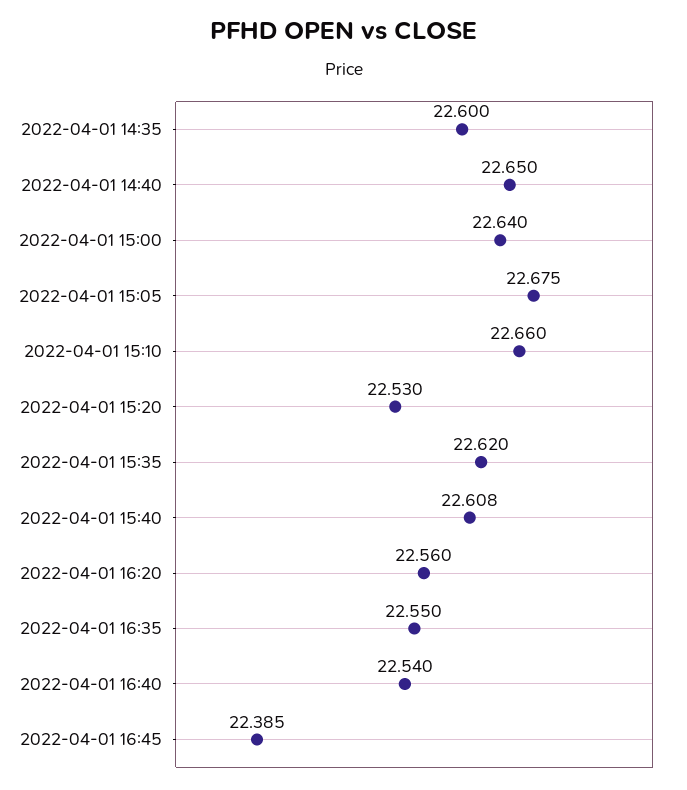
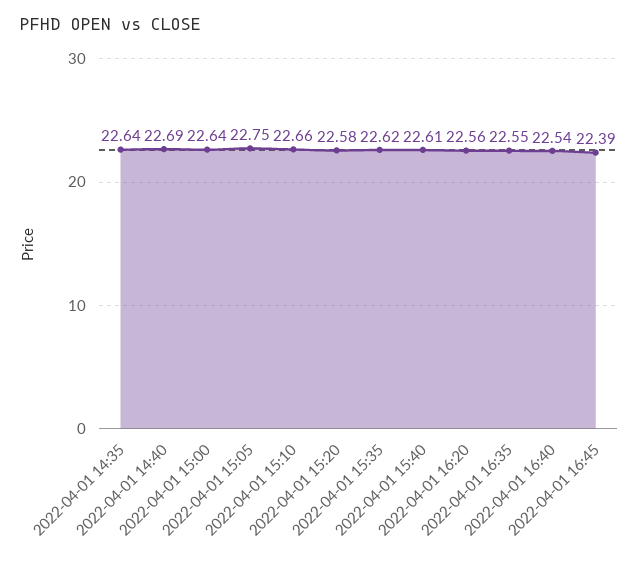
2022-04-01 14:35: 22.6 -> 22.64
2022-04-01 14:40: 22.65 -> 22.69
2022-04-01 15:05: 22.675 -> 22.75
2022-04-01 15:20: 22.53 -> 22.58

